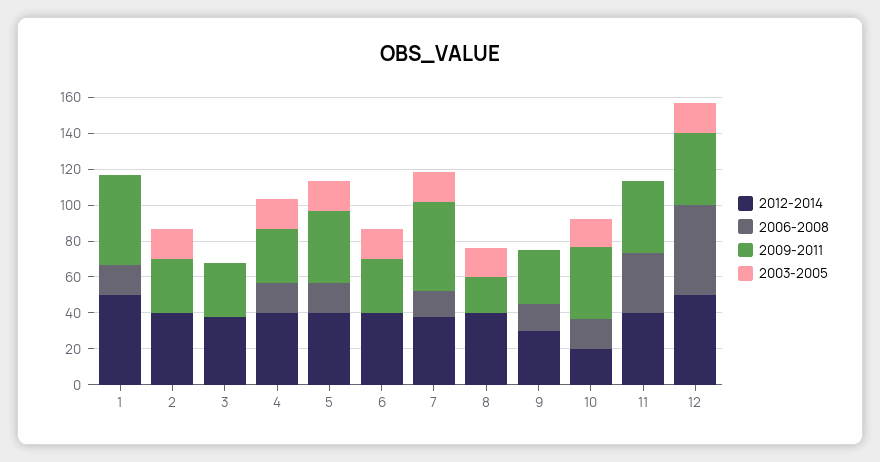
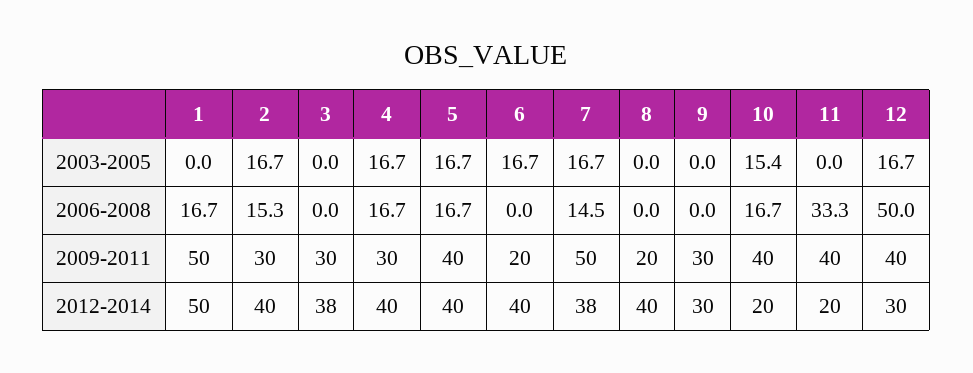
2006-2008, 2: 0 -> 15.3
2009-2011, 6: 30 -> 20
2003-2005, 8: 15 -> 0
2006-2008, 9: 15 -> 0
2012-2014, 11: 40 -> 20
2012-2014, 12: 50 -> 30

